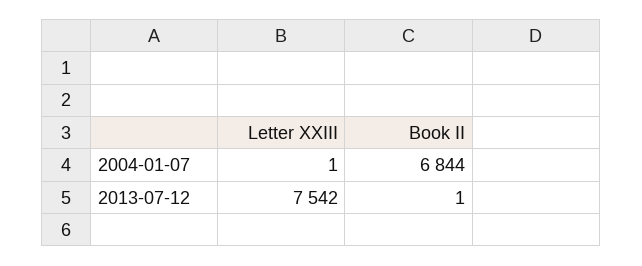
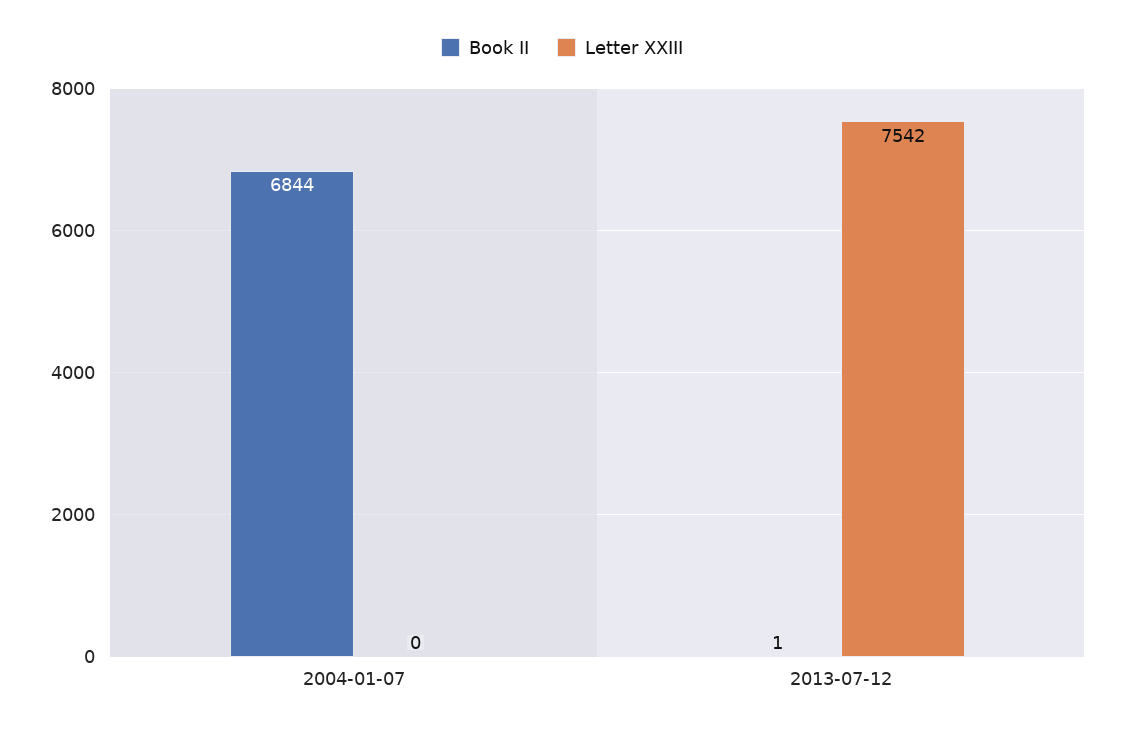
Letter XXIII, 2004-01-07: 1 -> 0

